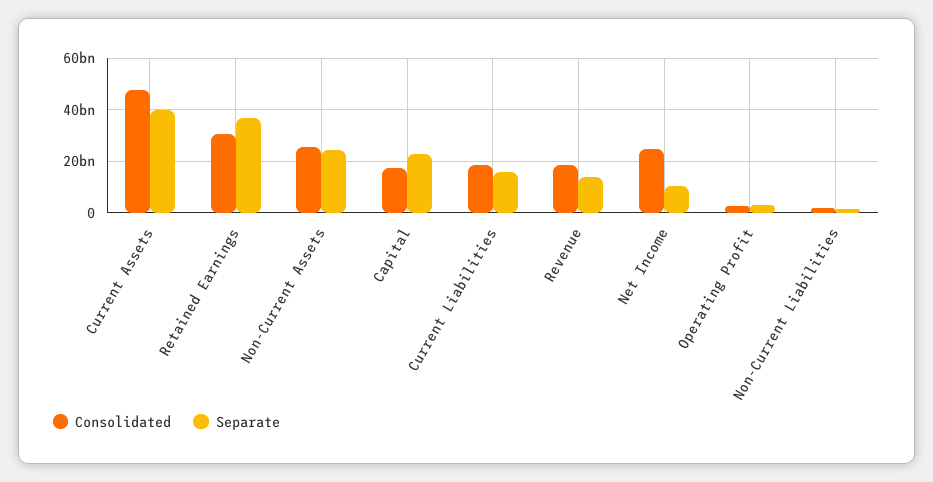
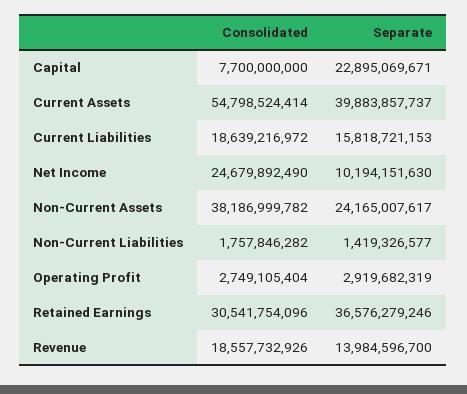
Consolidated, Current Assets: 47500000000 -> 54798524414
Consolidated, Non-Current Assets: 25000000000 -> 38186999782
Consolidated, Capital: 17500000000 -> 7700000000

